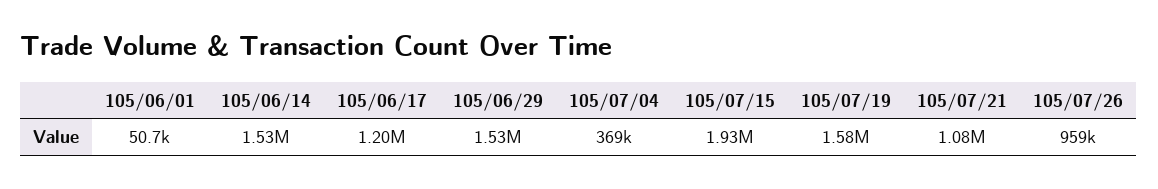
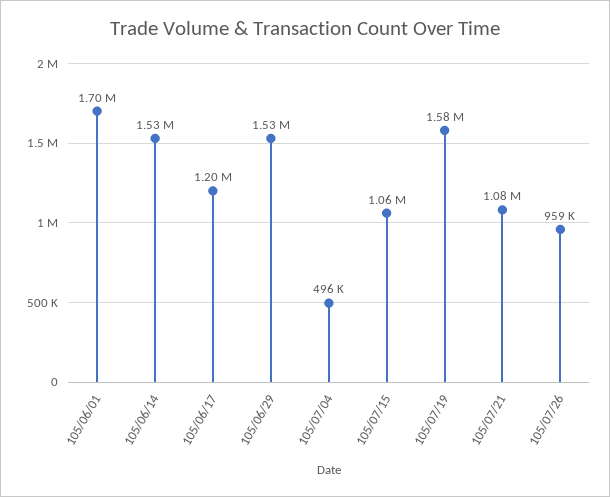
105/06/01: 50700 -> 1700000
105/07/04: 369000 -> 496000
105/07/15: 1930000 -> 1060000

